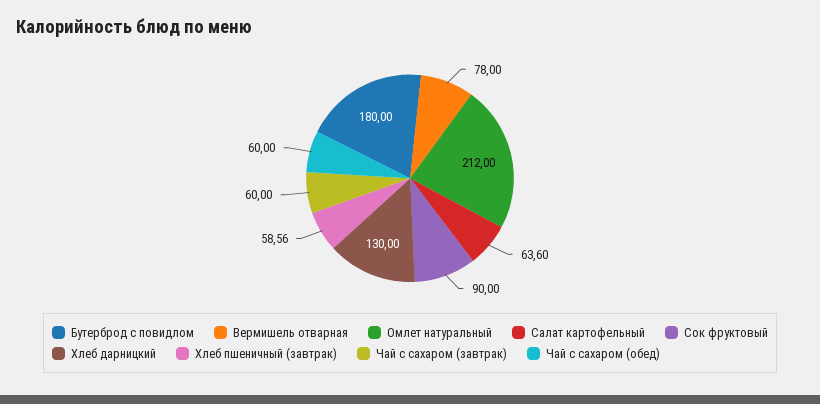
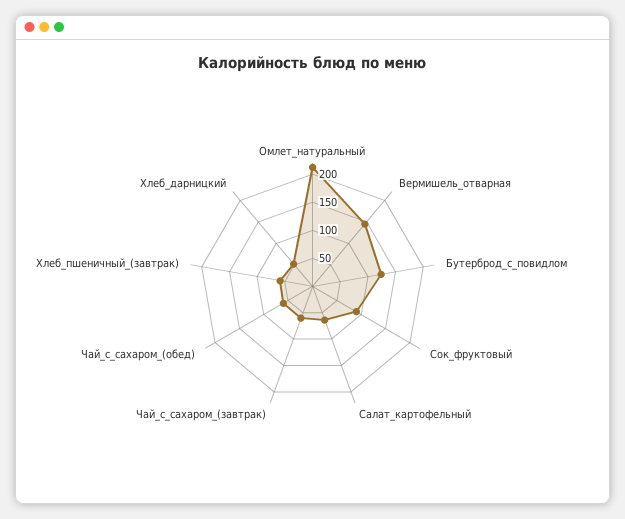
Бутерброд с повидлом: 180 -> 125
Вермишель отварная: 78 -> 150
Хлеб дарницкий: 130 -> 50

